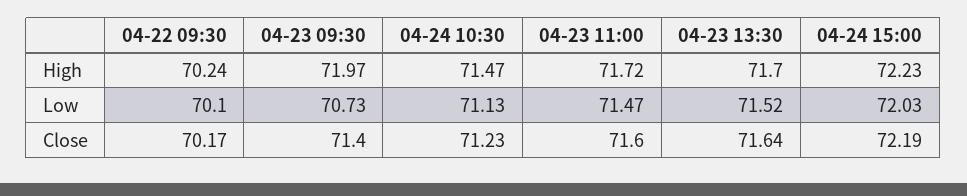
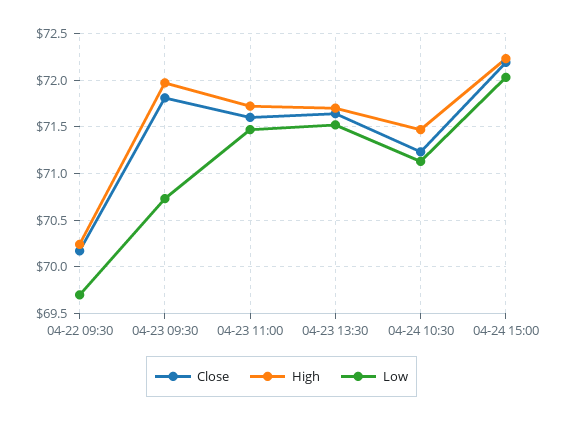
Low, 04-22 09:30: 70.1 -> 69.7
Close, 04-23 09:30: 71.4 -> 71.8

